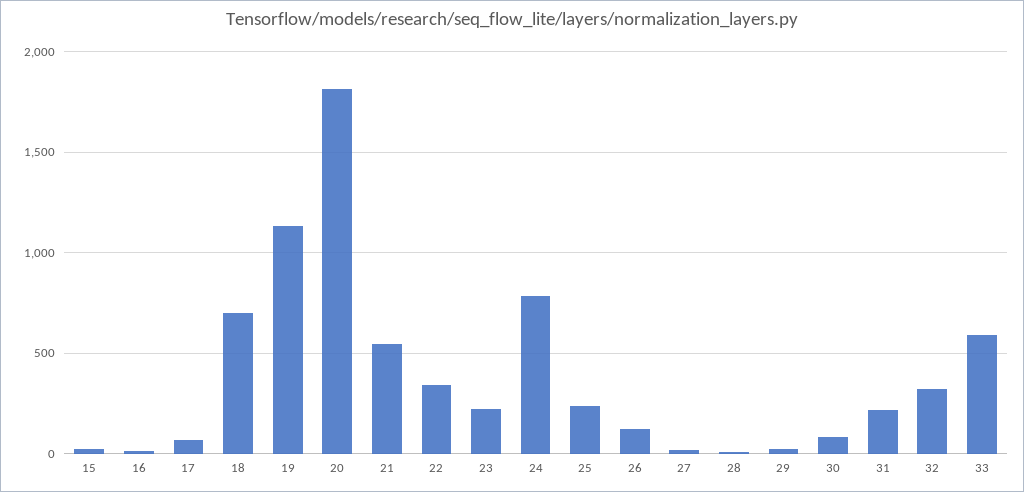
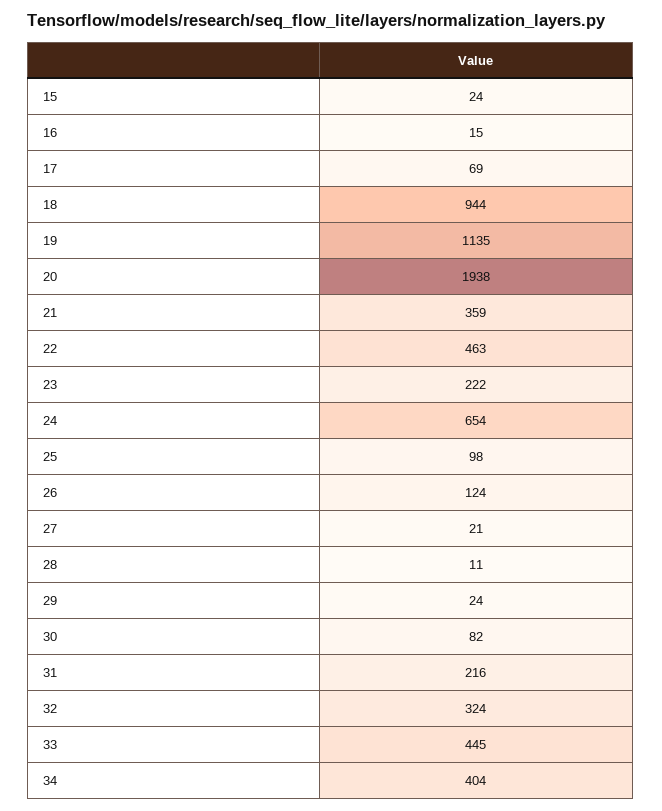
18: 700 -> 944
20: 1800 -> 1938
21: 550 -> 359
22: 350 -> 463
24: 800 -> 654
25: 250 -> 98
33: 600 -> 445
34: none -> 404

